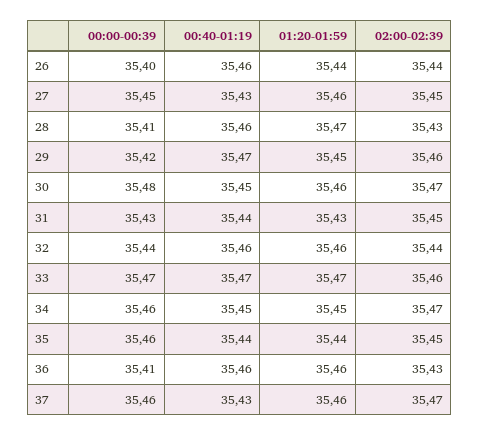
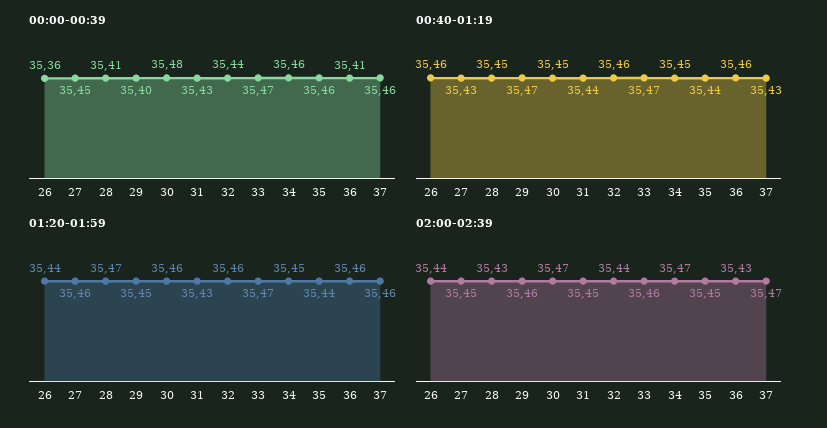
00:00-00:39, 26: 35.4 -> 35.36
00:40-01:19, 28: 35.46 -> 35.45
00:00-00:39, 29: 35.42 -> 35.4

